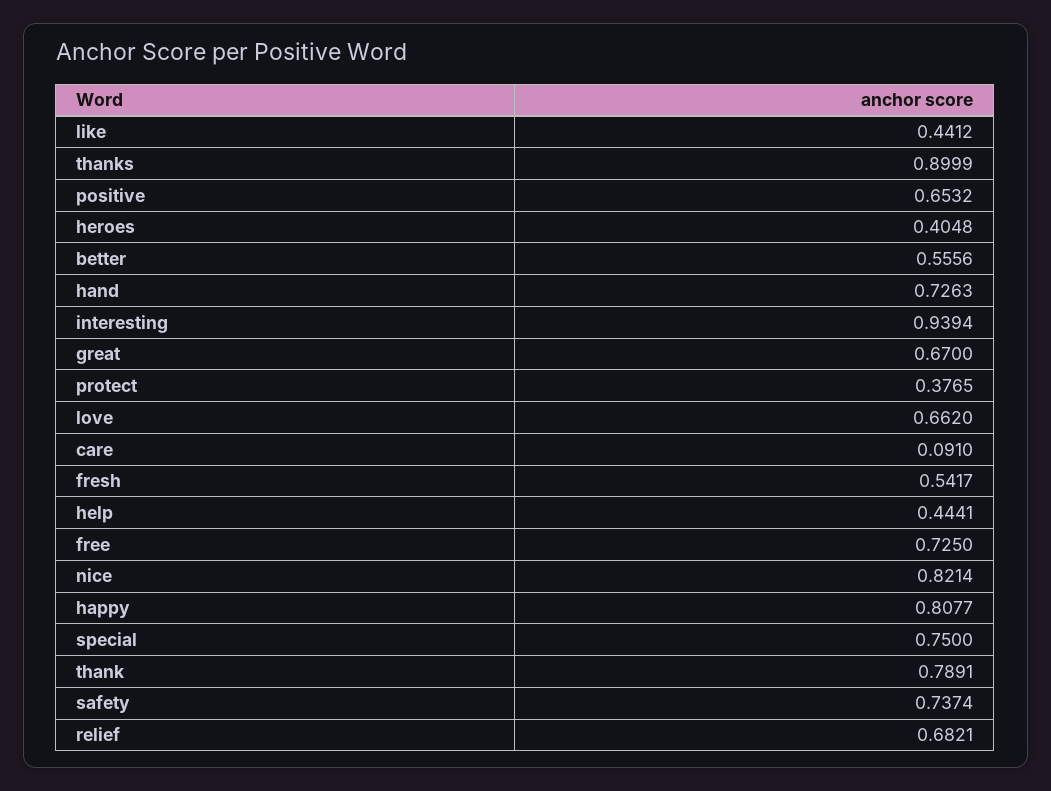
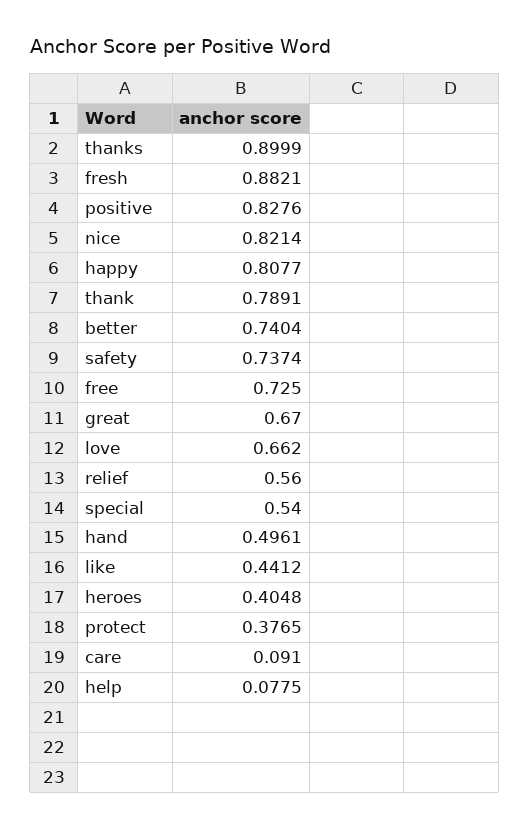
positive: 0.6532 -> 0.8276
better: 0.5556 -> 0.7404
hand: 0.7263 -> 0.4961
interesting: 0.9394 -> none
fresh: 0.5417 -> 0.8821
help: 0.4441 -> 0.0775
special: 0.75 -> 0.54
relief: 0.6821 -> 0.56

